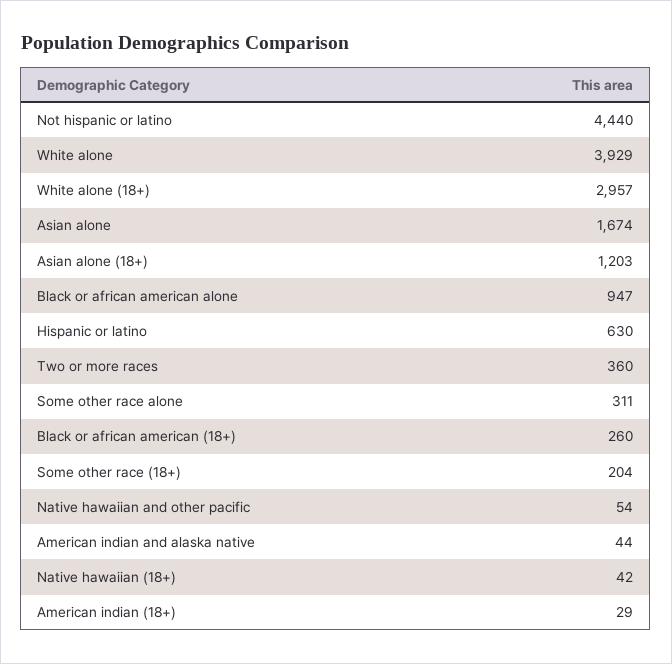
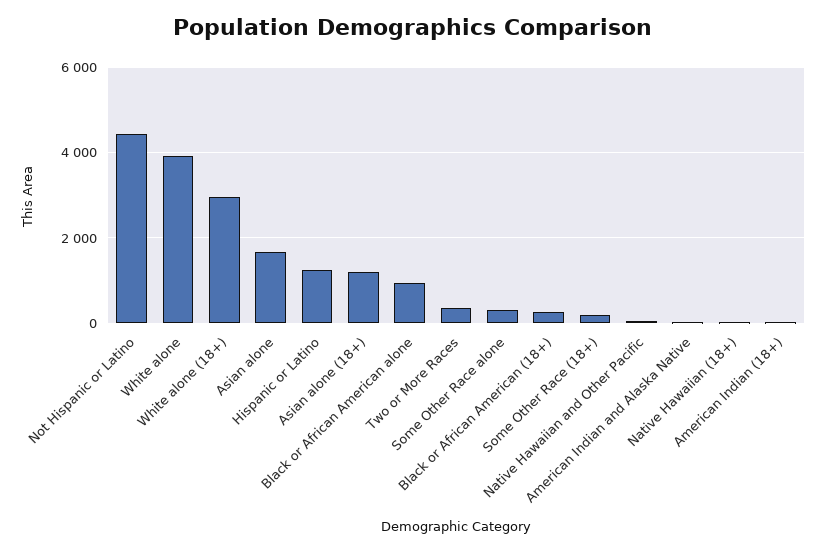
Hispanic or latino: 630 -> 1200

